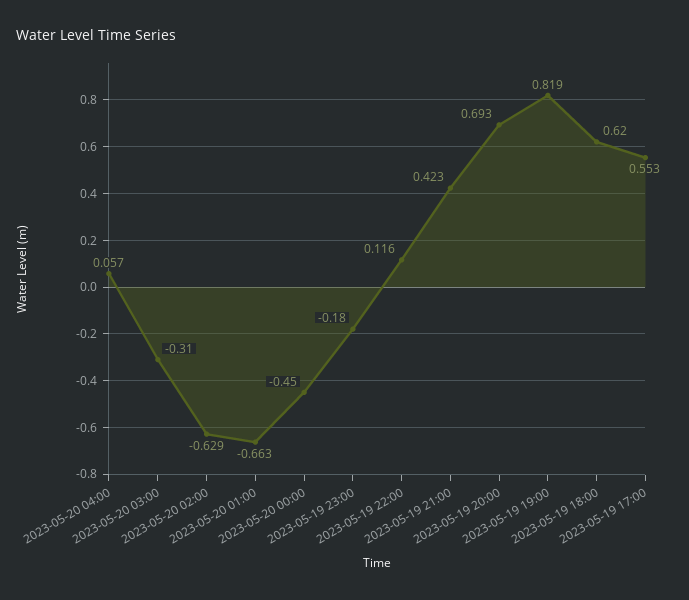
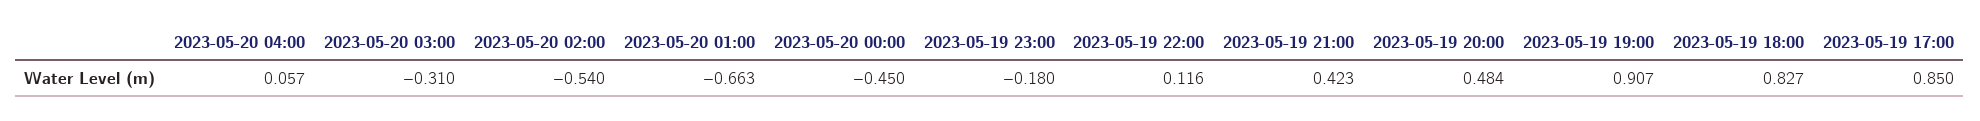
2023-05-20 02:00: -0.629 -> -0.54
2023-05-19 20:00: 0.693 -> 0.484
2023-05-19 19:00: 0.819 -> 0.907
2023-05-19 18:00: 0.62 -> 0.827
2023-05-19 17:00: 0.553 -> 0.85

